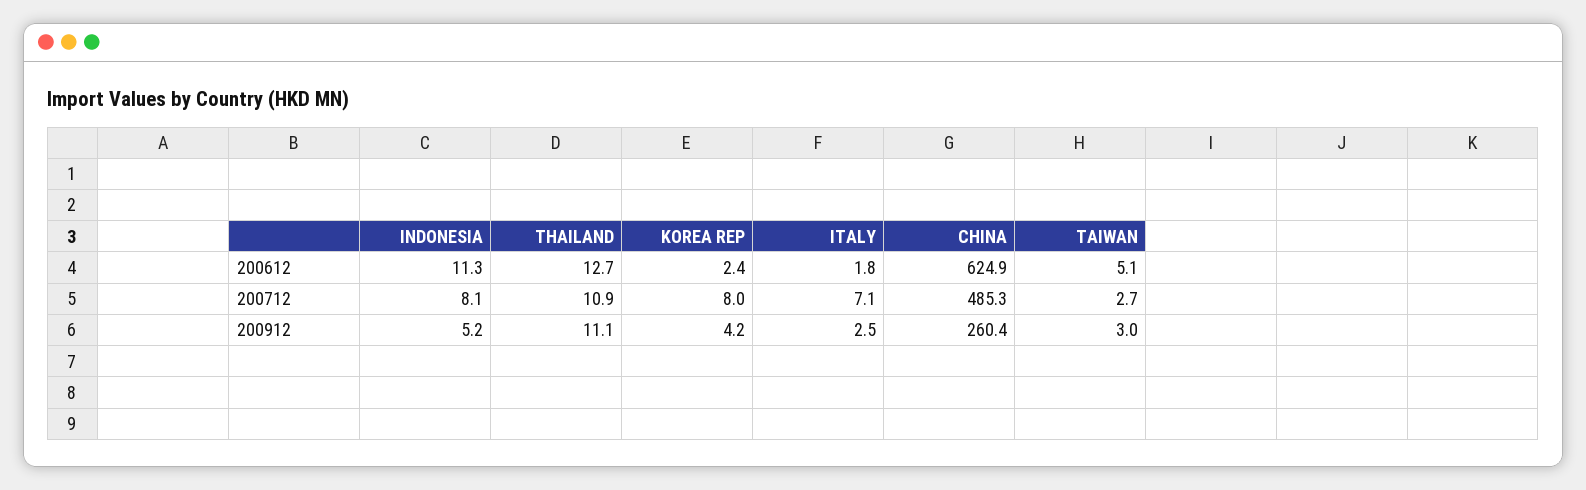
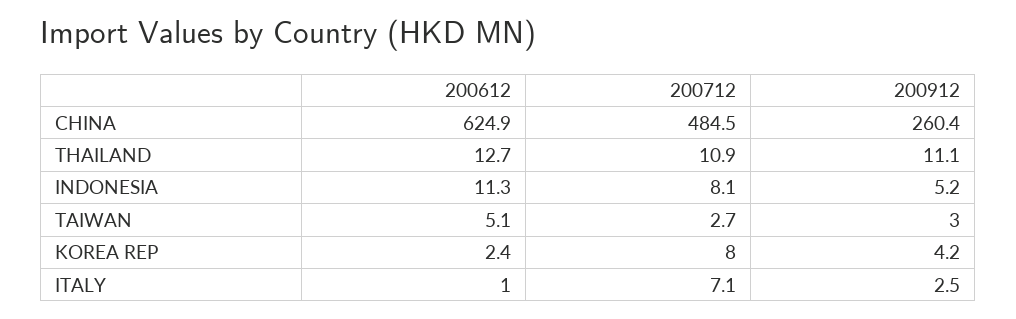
ITALY, 200612: 1.8 -> 1
CHINA, 200712: 485.3 -> 484.5

